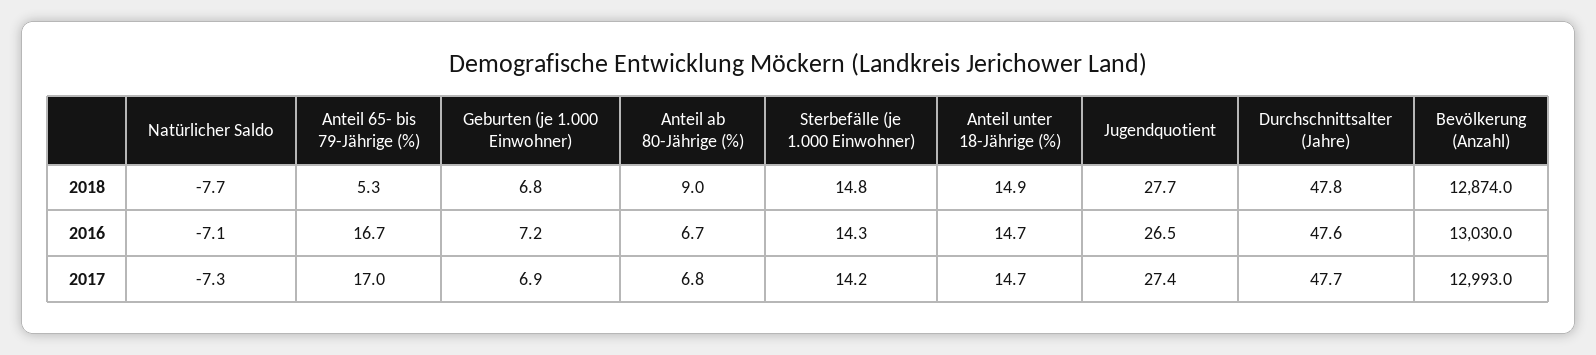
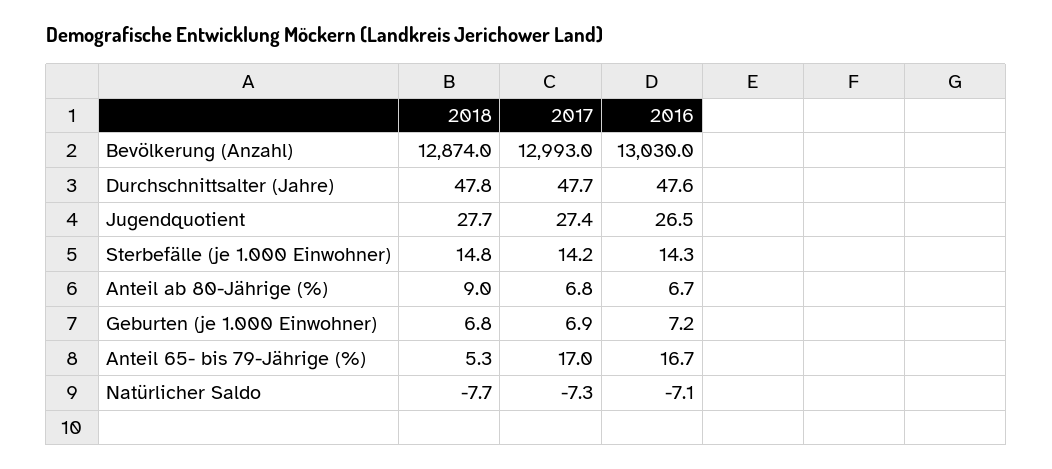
Anteil unter 18-Jährige (%), 2018: 14.9 -> none
Anteil unter 18-Jährige (%), 2016: 14.7 -> none
Anteil unter 18-Jährige (%), 2017: 14.7 -> none

